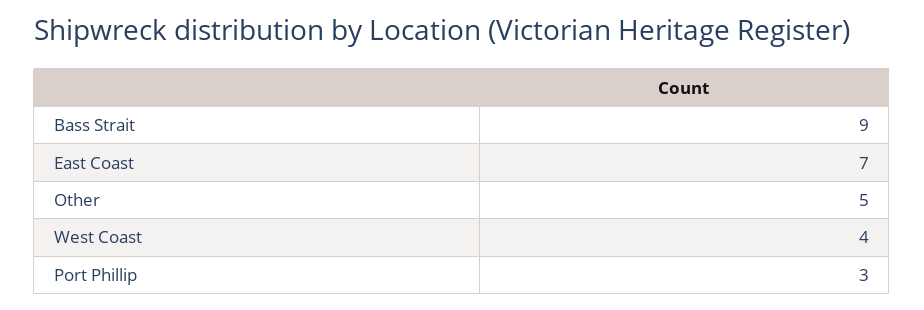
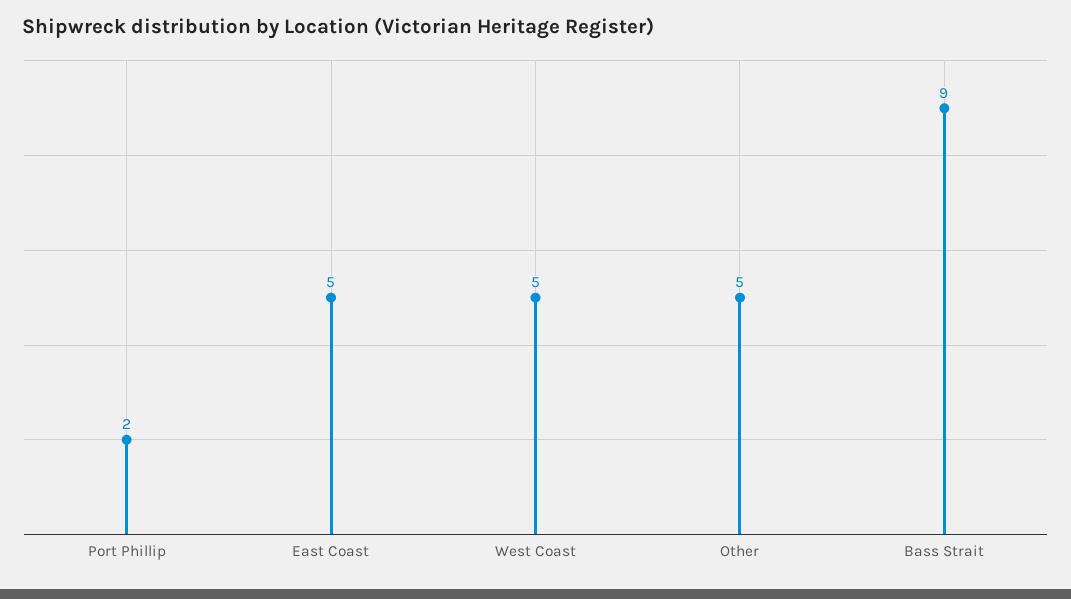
East Coast: 7 -> 5
West Coast: 4 -> 5
Port Phillip: 3 -> 2

